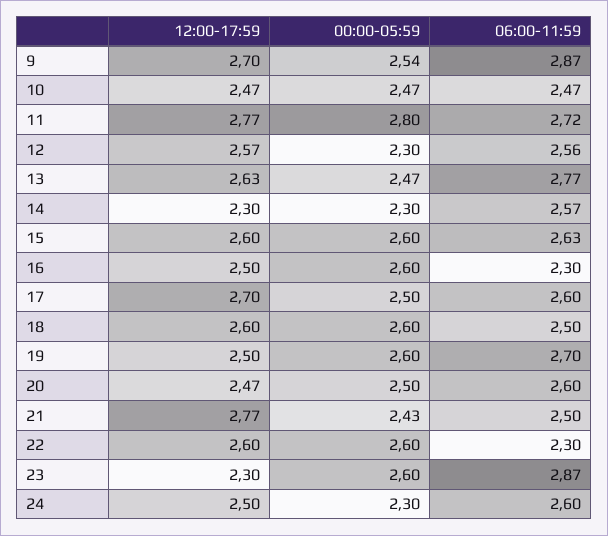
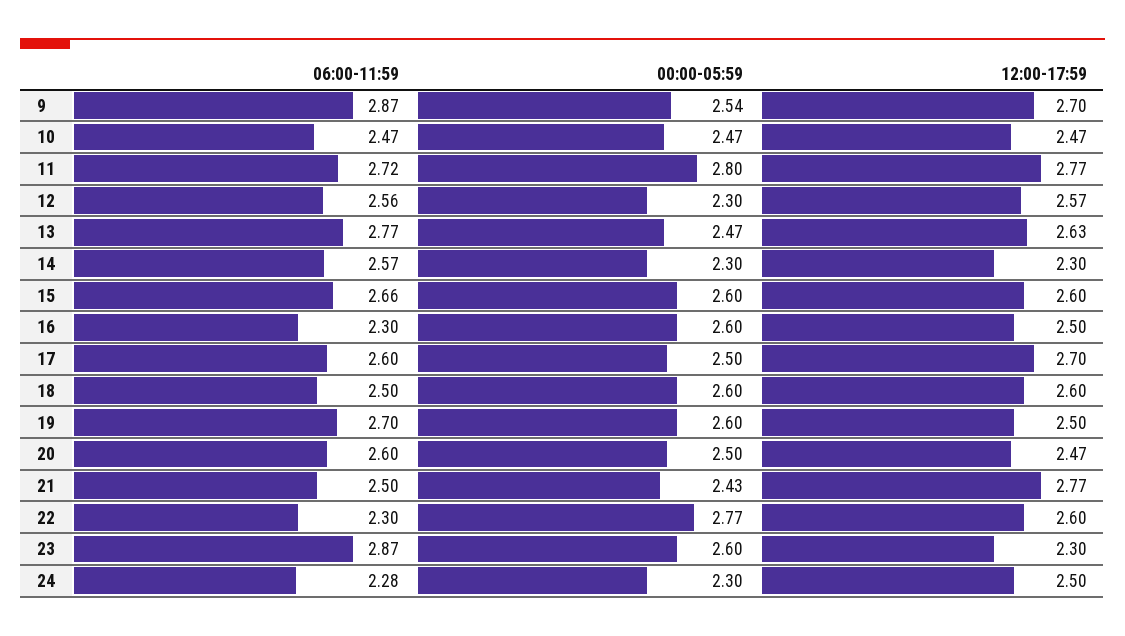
06:00-11:59, 15: 2.63 -> 2.66
00:00-05:59, 22: 2.6 -> 2.77
06:00-11:59, 24: 2.6 -> 2.28

